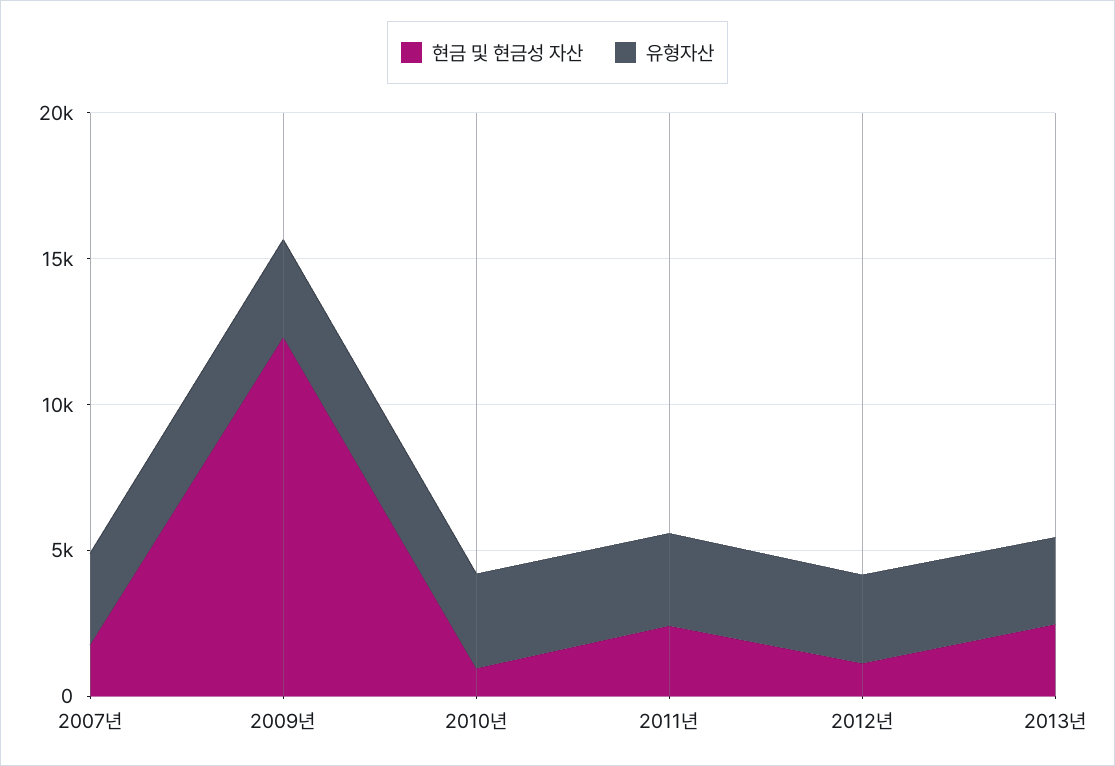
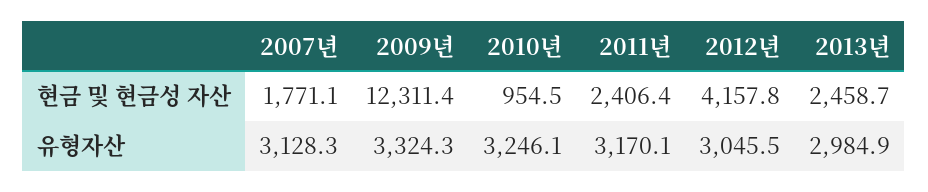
현금 및 현금성 자산, 2012년: 1000 -> 4157.8

